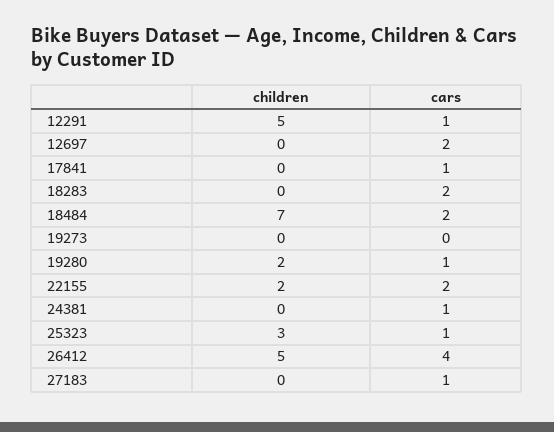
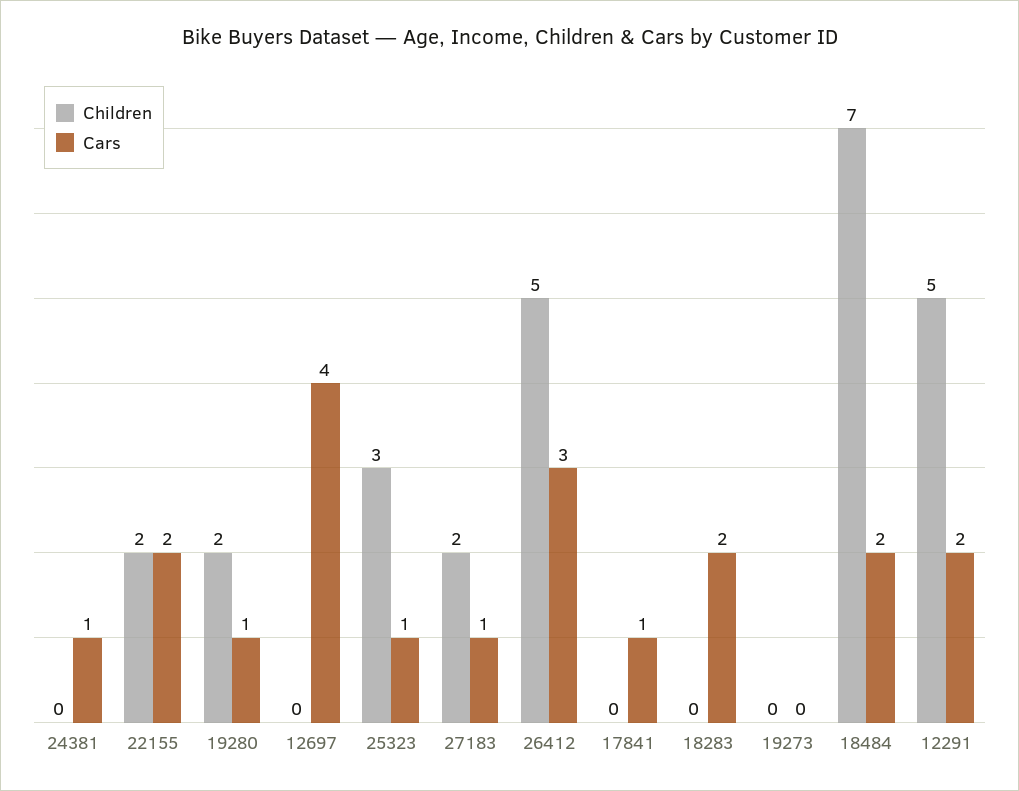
cars, 12291: 1 -> 2
cars, 12697: 2 -> 4
cars, 26412: 4 -> 3
children, 27183: 0 -> 2

